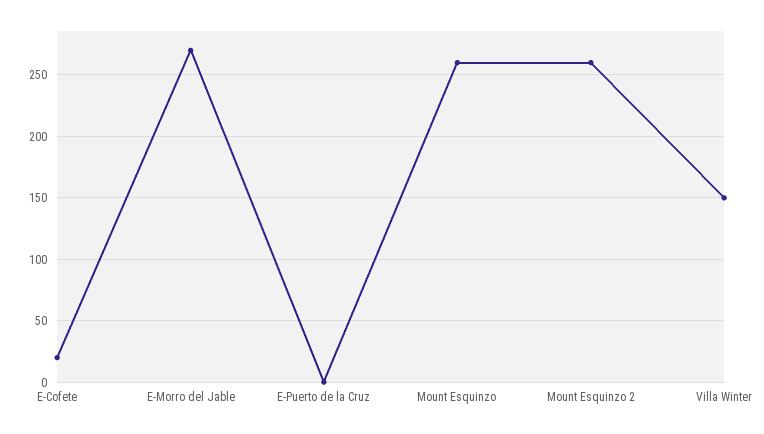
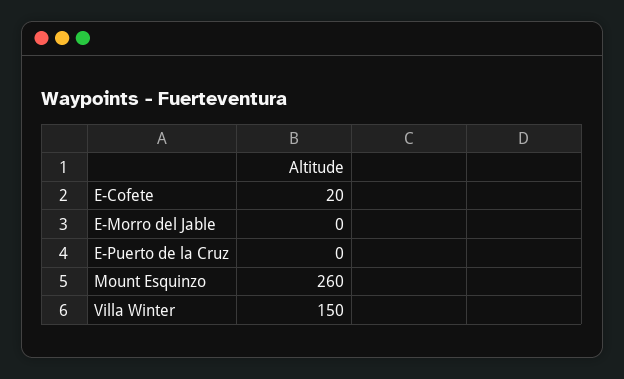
E-Morro del Jable: 270 -> 0
Mount Esquinzo 2: 260 -> none

